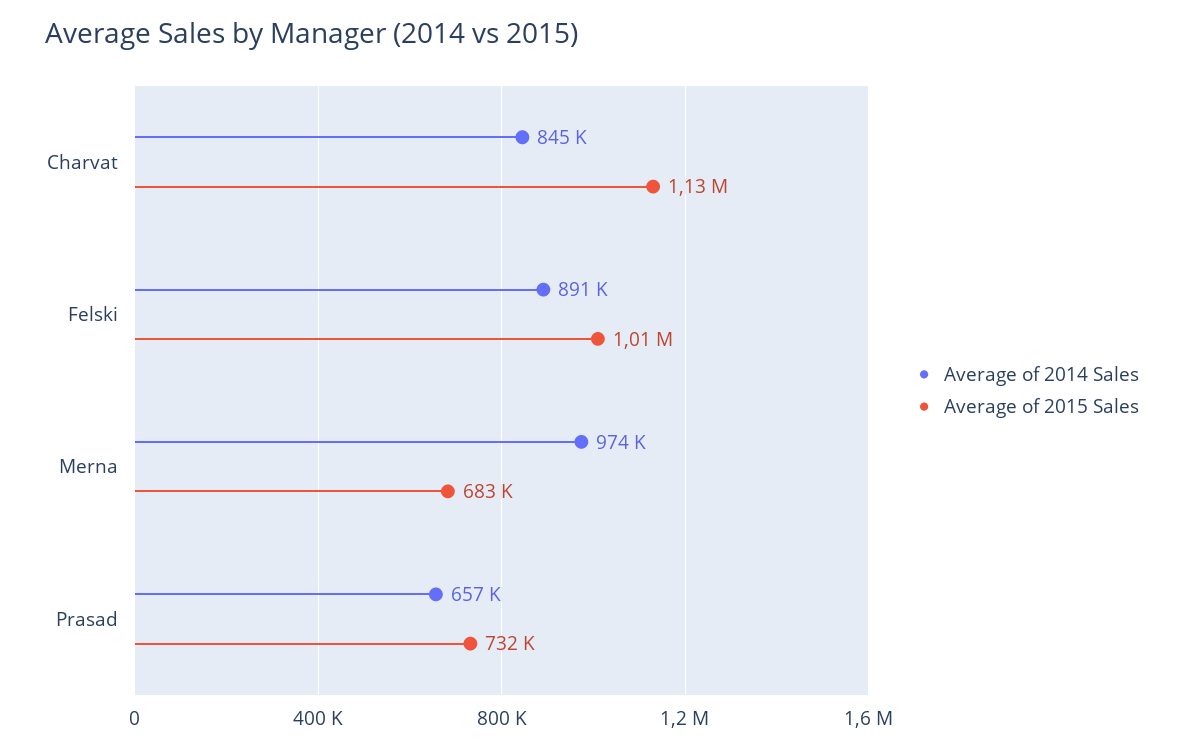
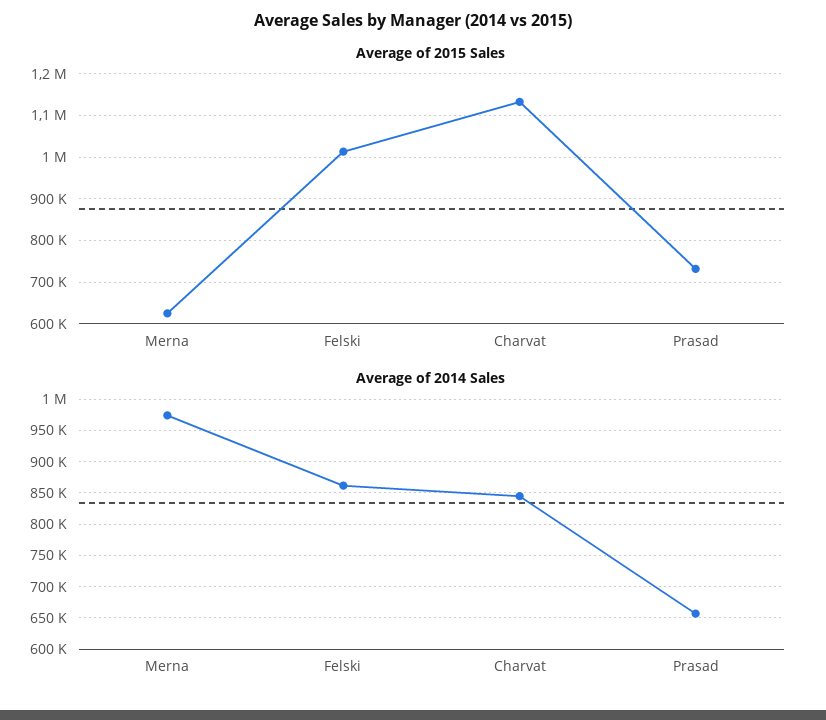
Average of 2014 Sales, Felski: 891000 -> 860000
Average of 2015 Sales, Merna: 683000 -> 620000

